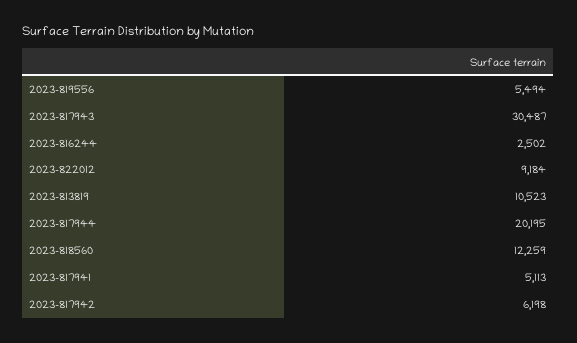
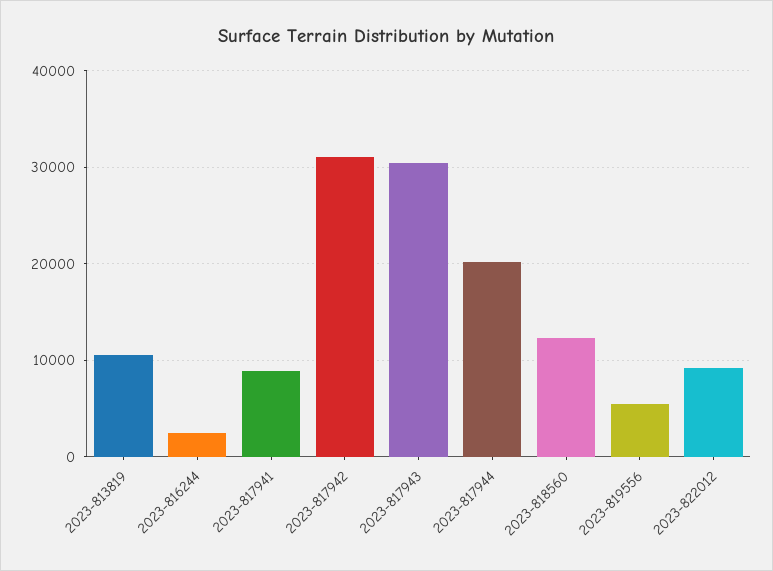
2023-817941: 5113 -> 9000
2023-817942: 6198 -> 31000

